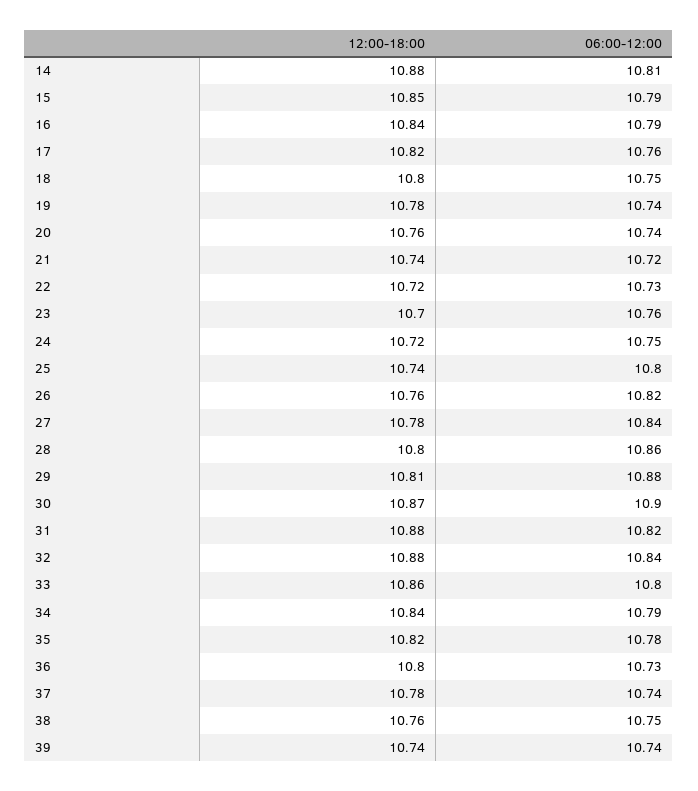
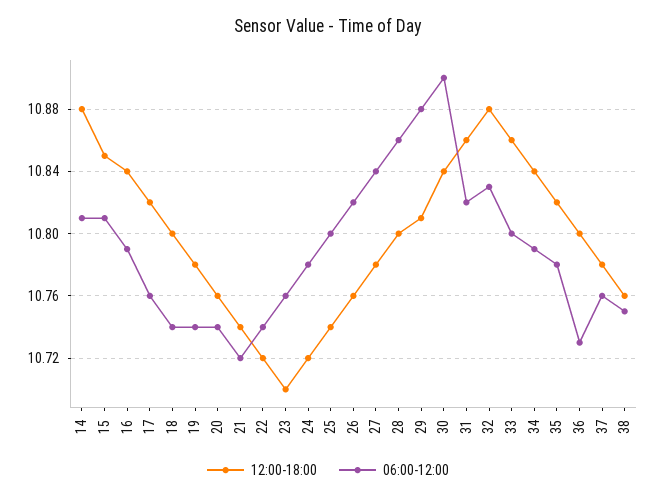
06:00-12:00, 15: 10.79 -> 10.81
06:00-12:00, 18: 10.75 -> 10.74
06:00-12:00, 22: 10.73 -> 10.74
06:00-12:00, 24: 10.75 -> 10.78
12:00-18:00, 30: 10.87 -> 10.84
12:00-18:00, 31: 10.88 -> 10.86
06:00-12:00, 32: 10.84 -> 10.83
06:00-12:00, 37: 10.74 -> 10.76
12:00-18:00, 39: 10.74 -> none
06:00-12:00, 39: 10.74 -> none

